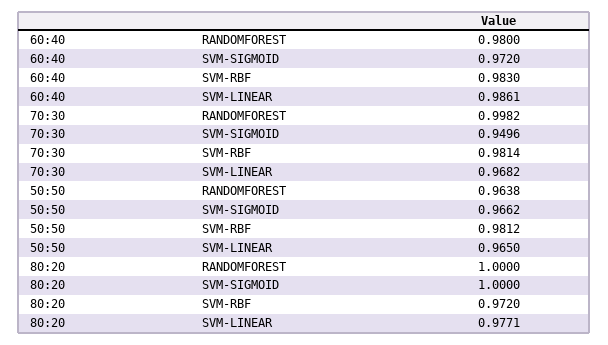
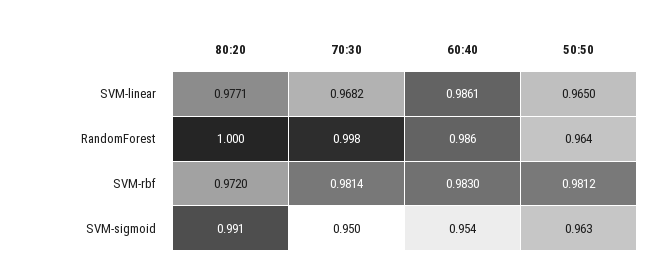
60:40, RANDOMFOREST: 0.98 -> 0.986
60:40, SVM-SIGMOID: 0.972 -> 0.954
50:50, SVM-SIGMOID: 0.9662 -> 0.963
80:20, SVM-SIGMOID: 1 -> 0.991

